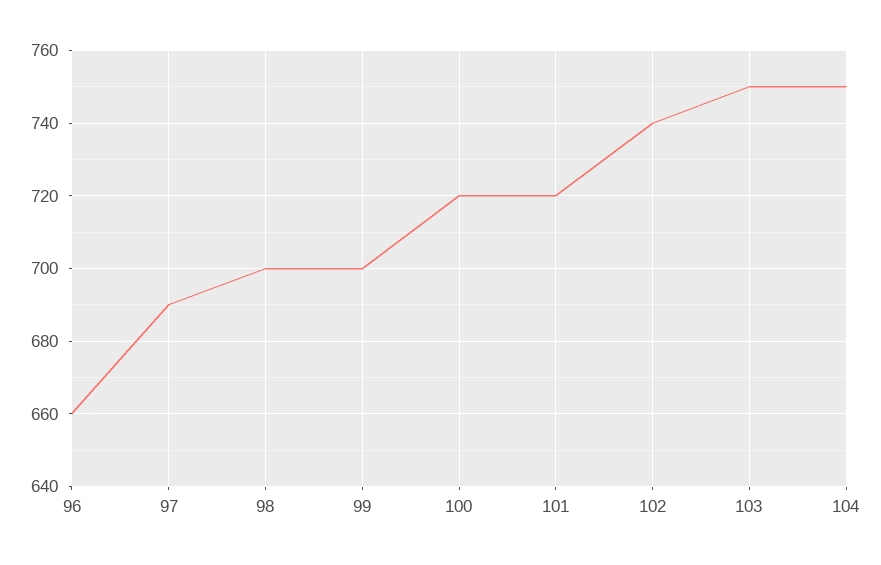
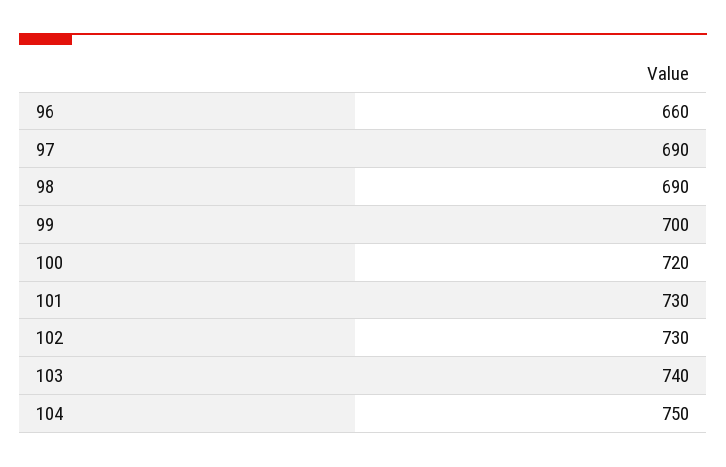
98: 700 -> 690
101: 720 -> 730
102: 740 -> 730
103: 750 -> 740

